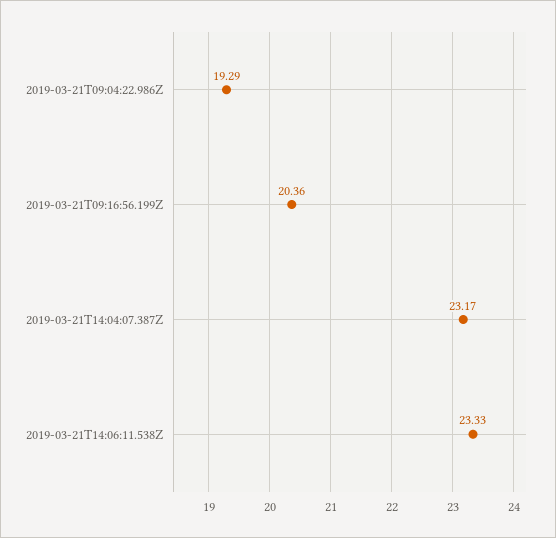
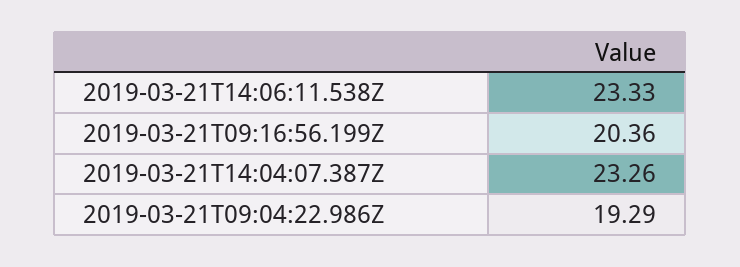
2019-03-21T14:04:07.387Z: 23.17 -> 23.26

